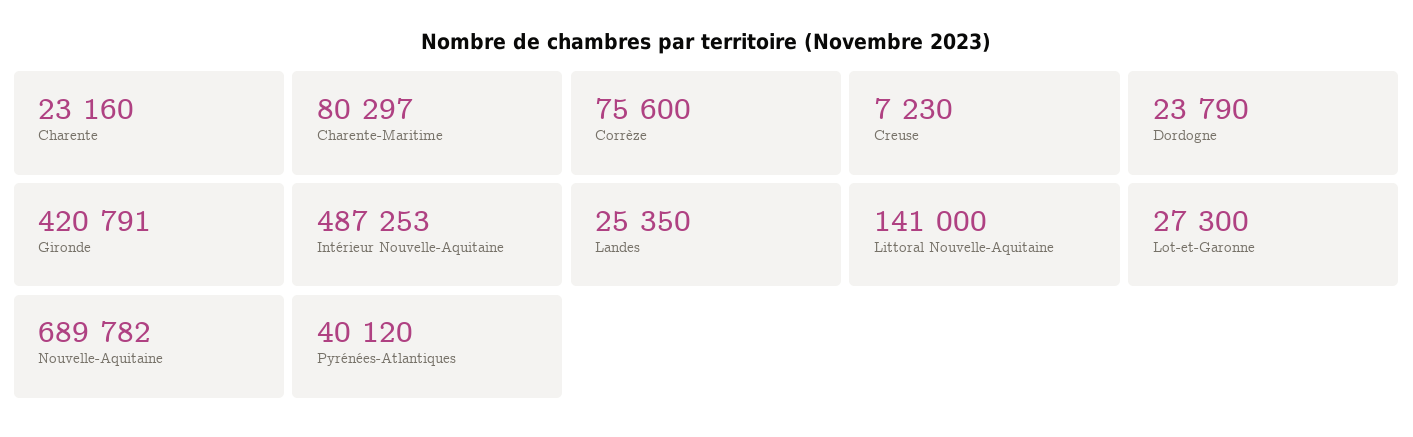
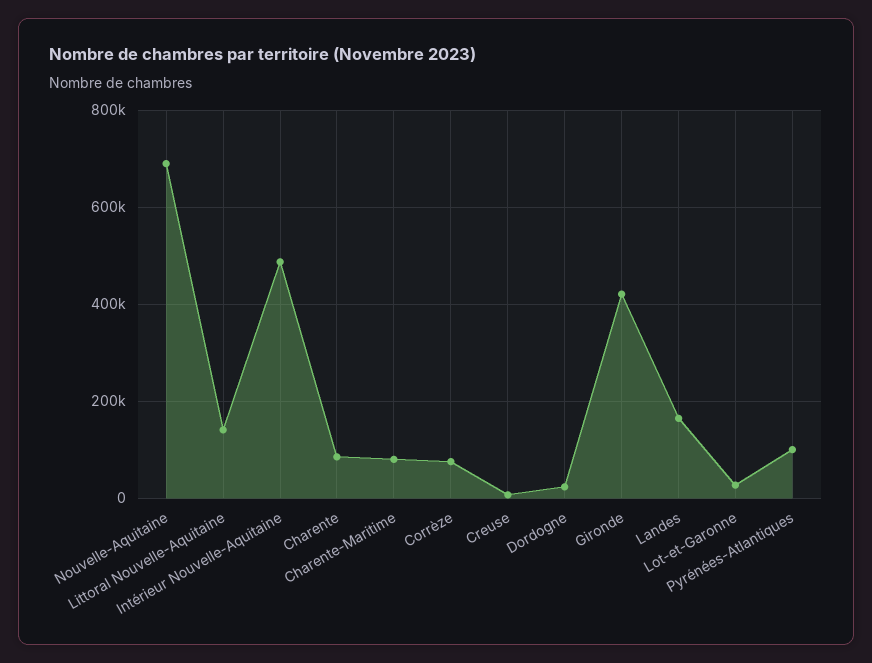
Charente: 23160 -> 80000
Landes: 25350 -> 160000
Pyrénées-Atlantiques: 40120 -> 100000

